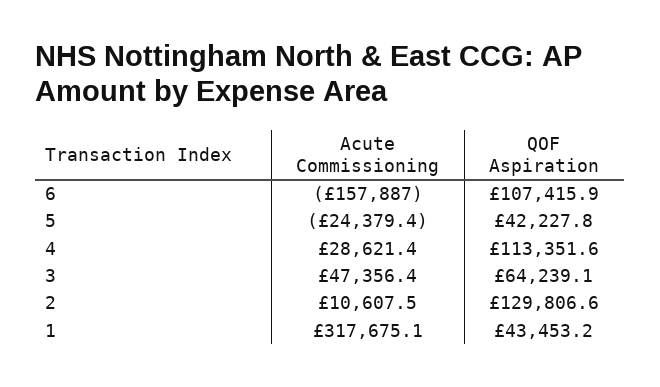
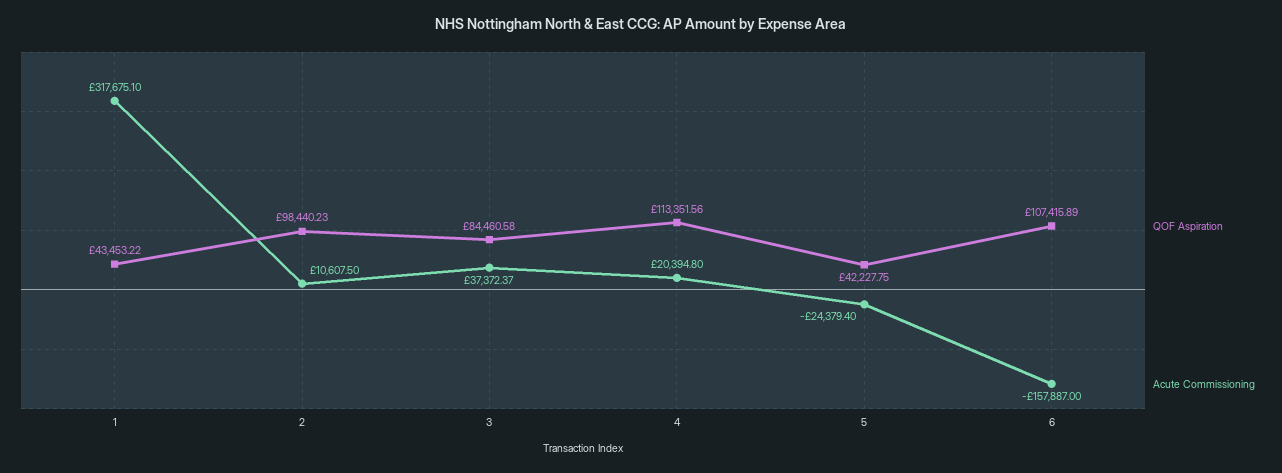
Acute Commissioning, 4: 28621.4 -> 20394.8
Acute Commissioning, 3: 47356.4 -> 37372.37
QOF Aspiration, 3: 64239.1 -> 84460.58
QOF Aspiration, 2: 129806.6 -> 98440.23

